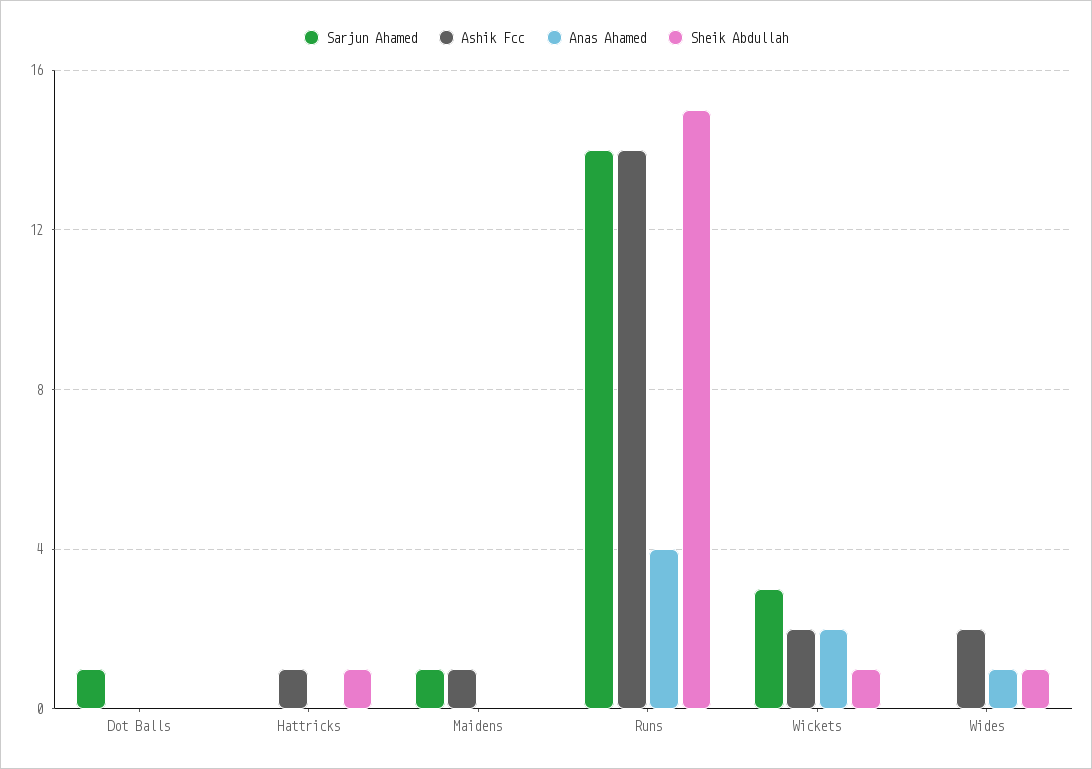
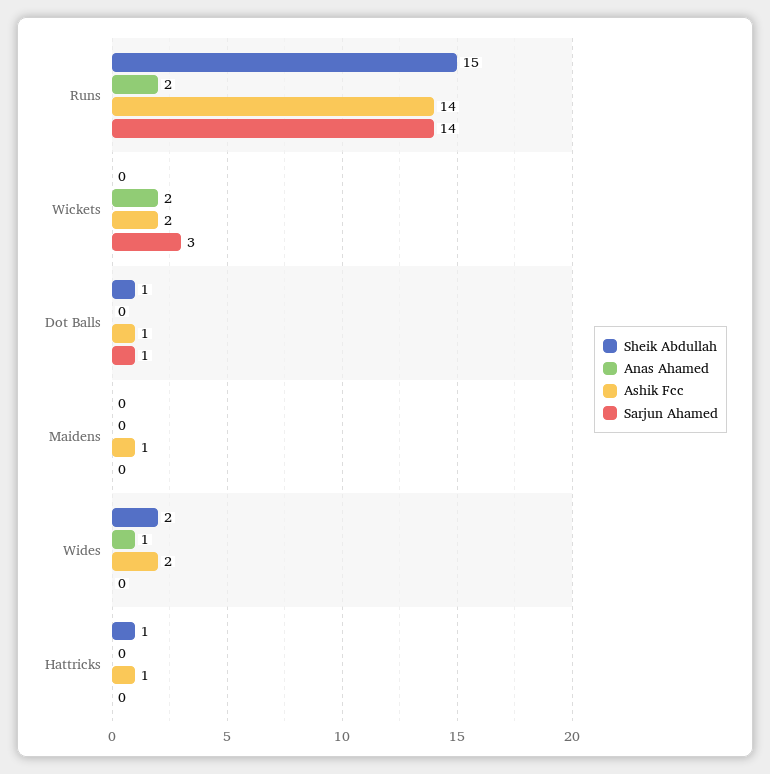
Ashik Fcc, Dot Balls: 0 -> 1
Sheik Abdullah, Dot Balls: 0 -> 1
Sarjun Ahamed, Maidens: 1 -> 0
Anas Ahamed, Runs: 4 -> 2
Sheik Abdullah, Wickets: 1 -> 0
Sheik Abdullah, Wides: 1 -> 2

